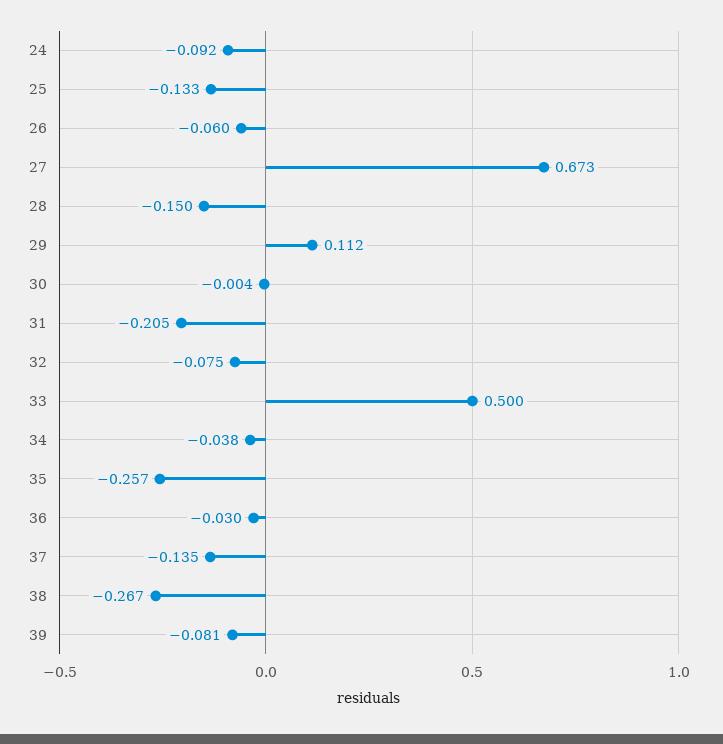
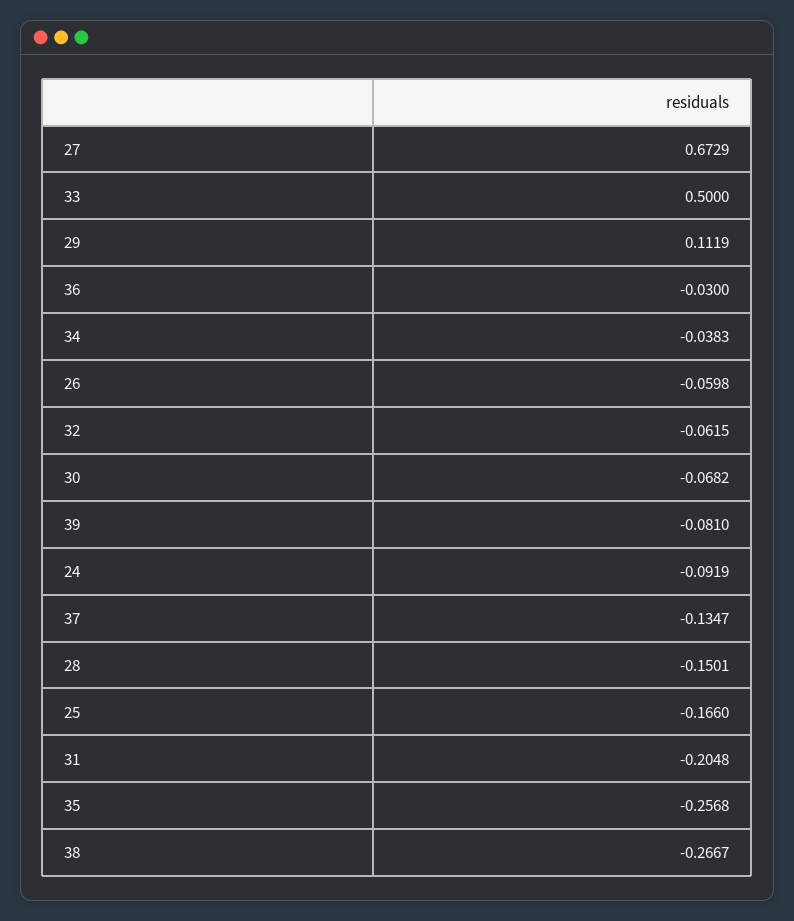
25: -0.133 -> -0.166
30: -0.004 -> -0.0682
32: -0.075 -> -0.0615

